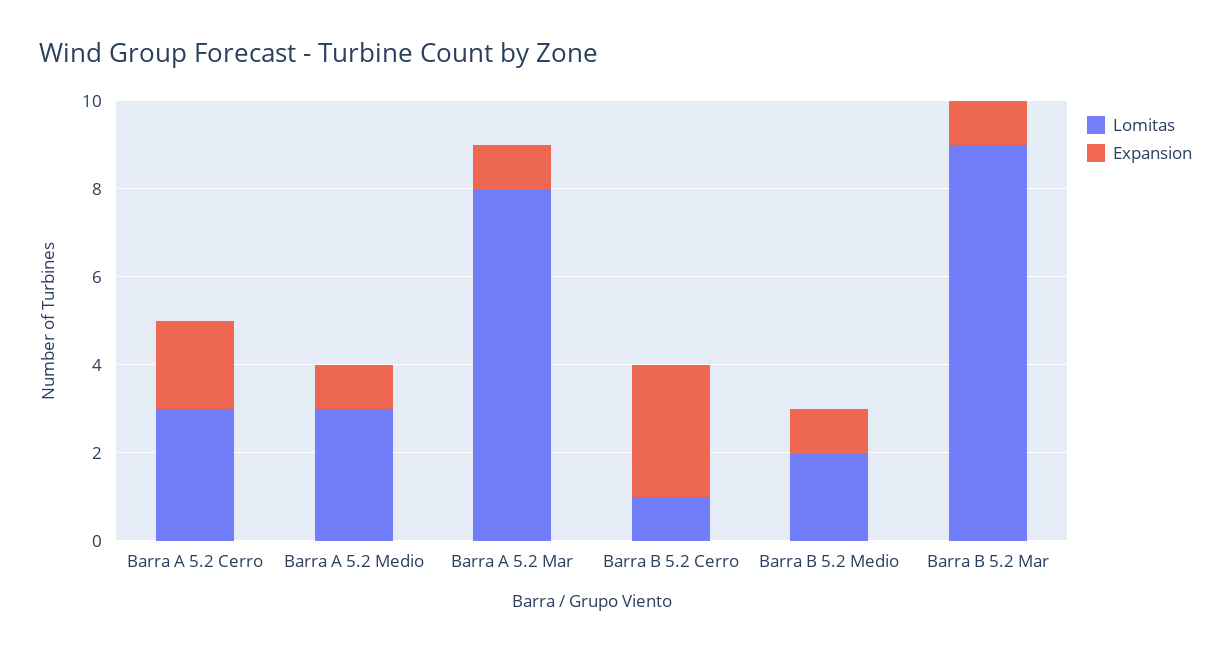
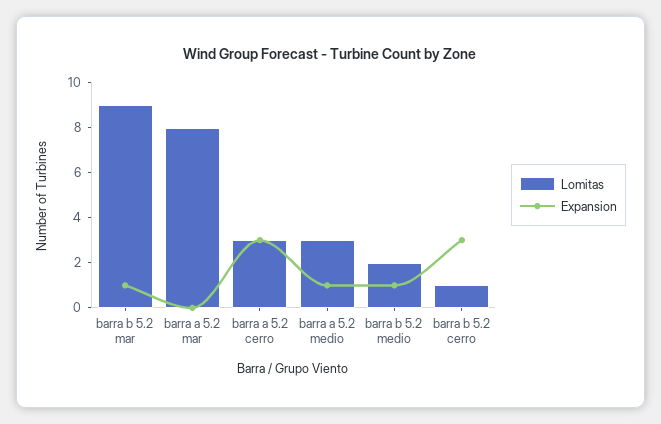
Expansion, Barra A 5.2 Cerro: 2 -> 3
Expansion, Barra A 5.2 Mar: 1 -> 0

